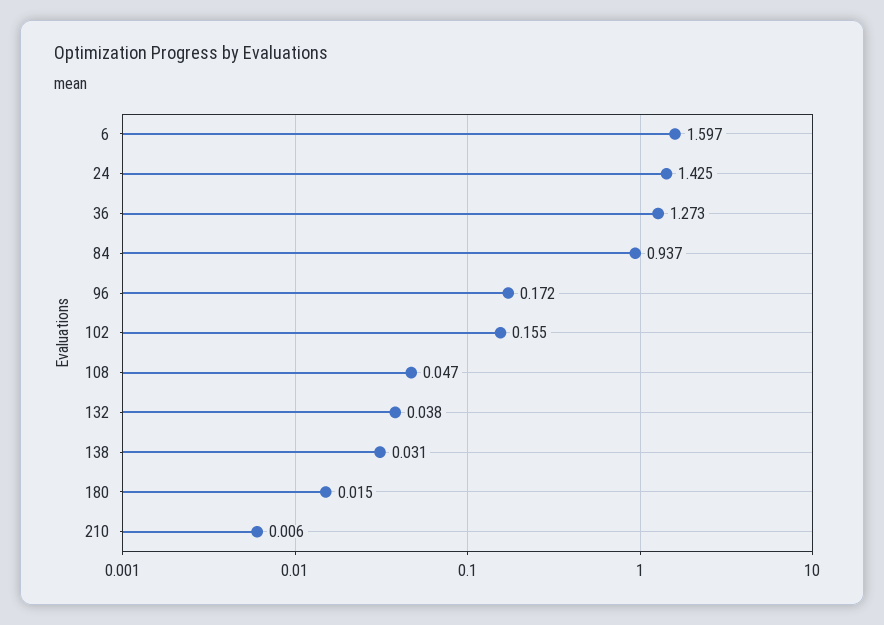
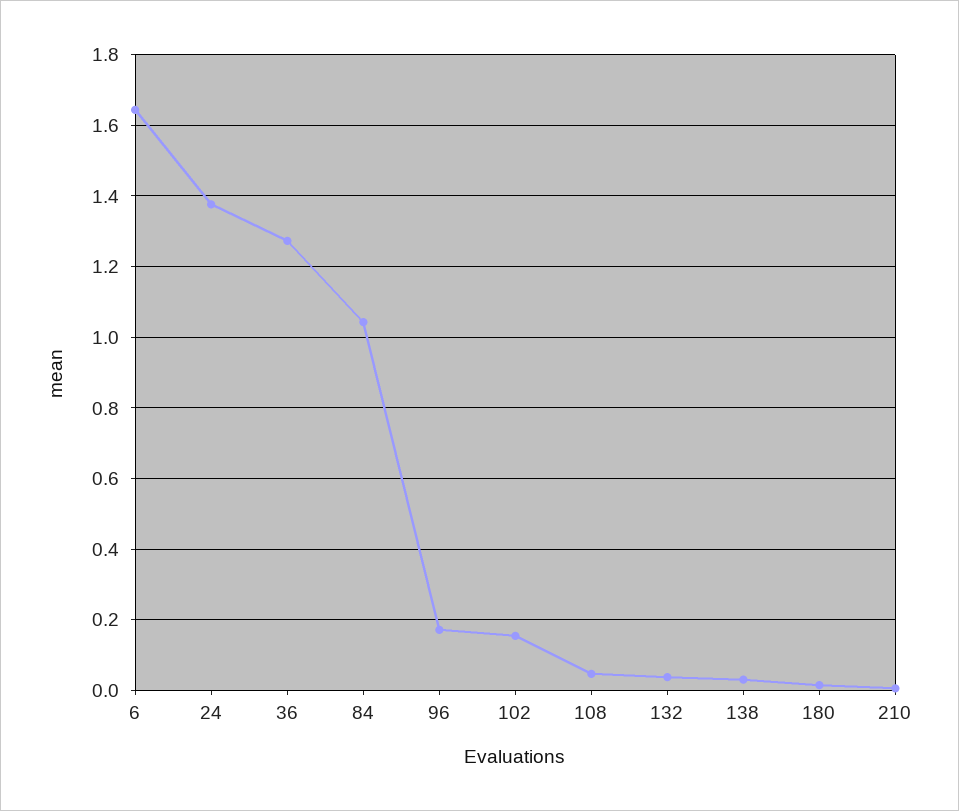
6: 1.597 -> 1.64
24: 1.425 -> 1.38
84: 0.937 -> 1.04

